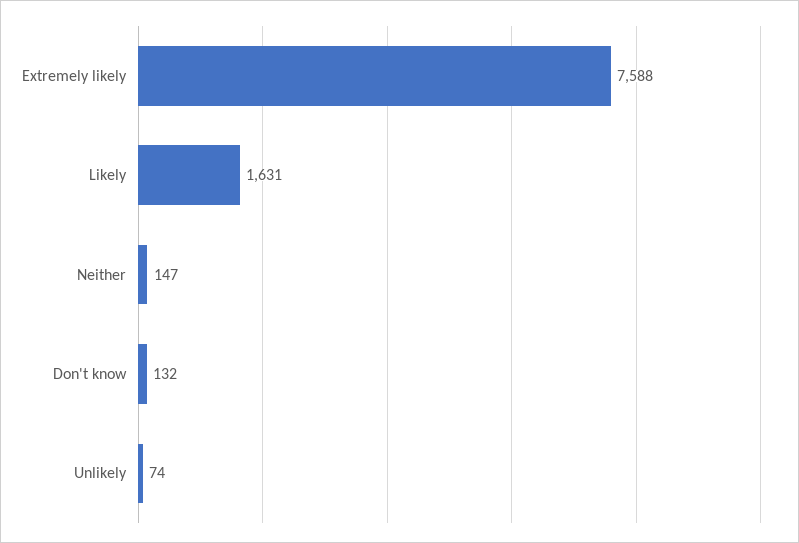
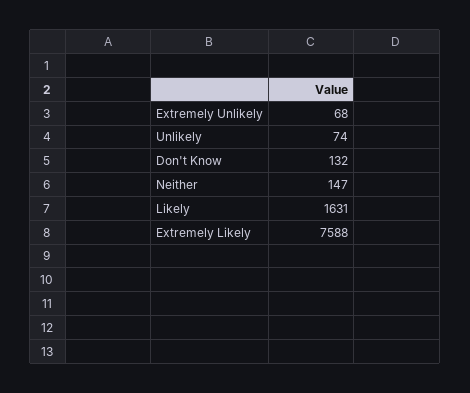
Extremely Unlikely: none -> 68

